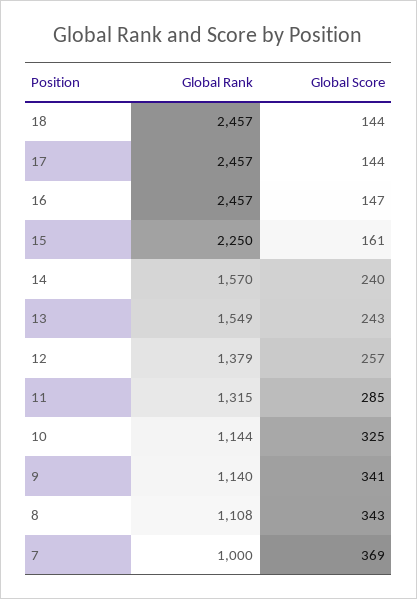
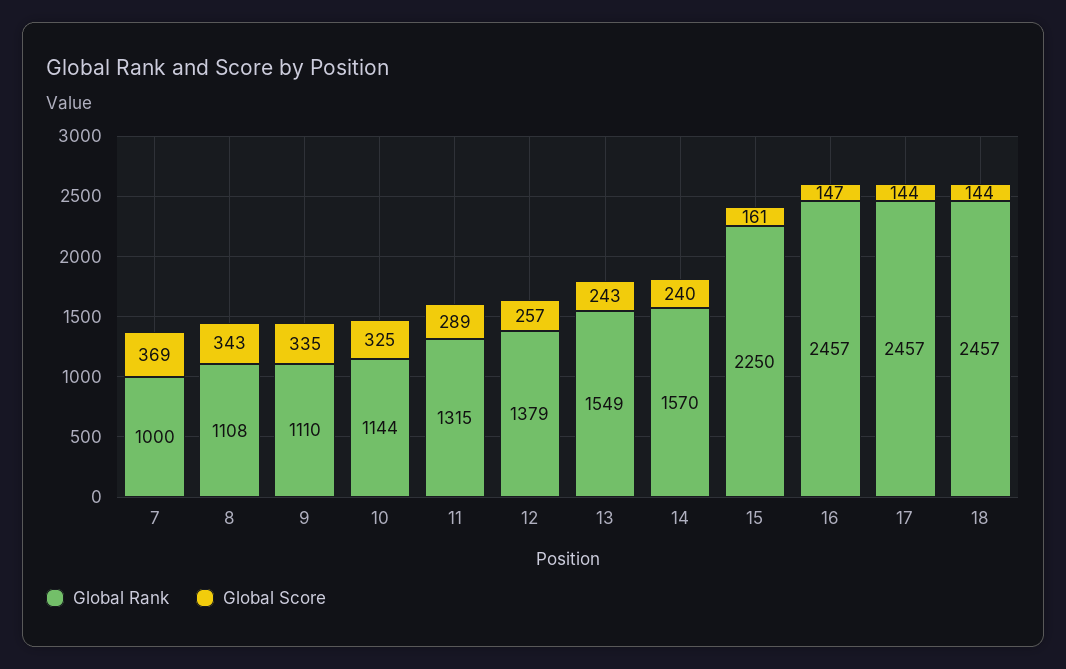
Global Score, 11: 285 -> 289
Global Rank, 9: 1140 -> 1110
Global Score, 9: 341 -> 335

